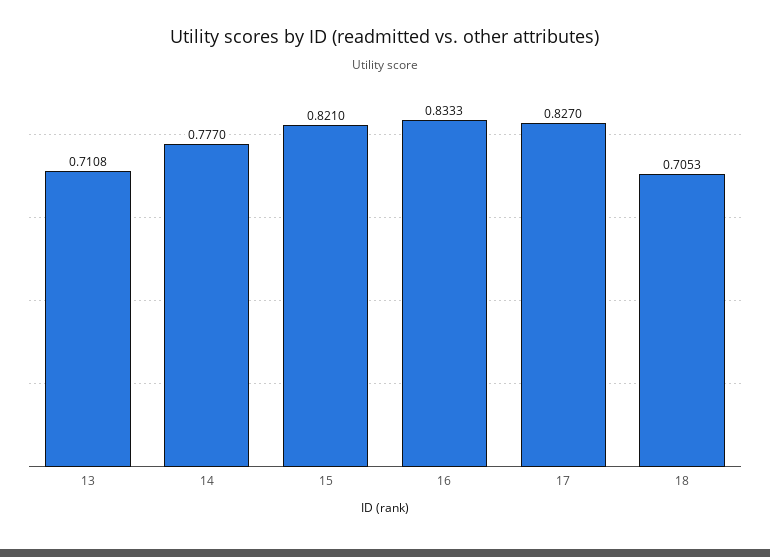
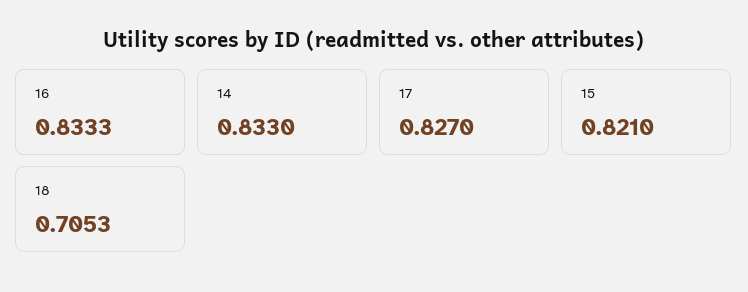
13: 0.7108 -> none
14: 0.777 -> 0.833

